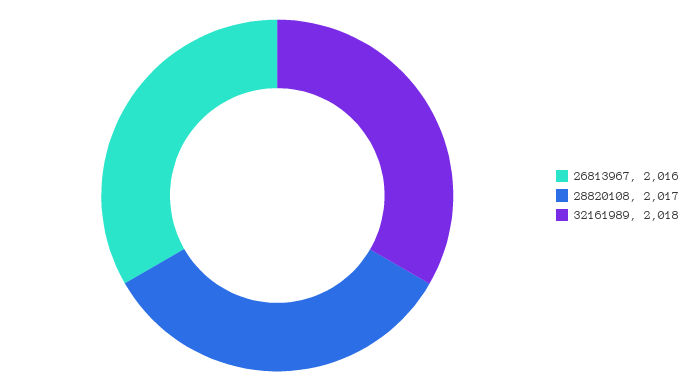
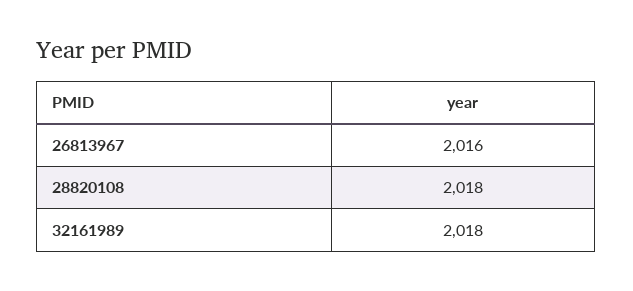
28820108: 2017 -> 2018

